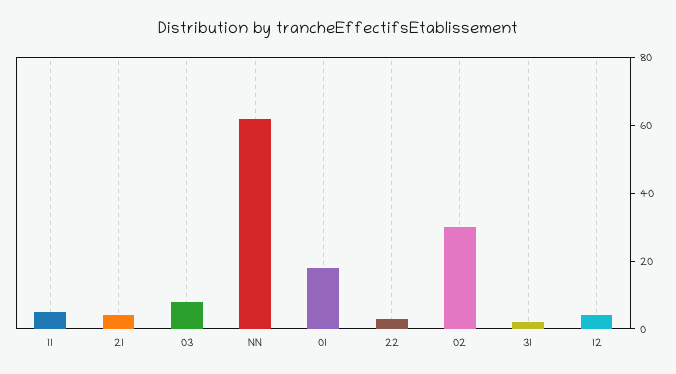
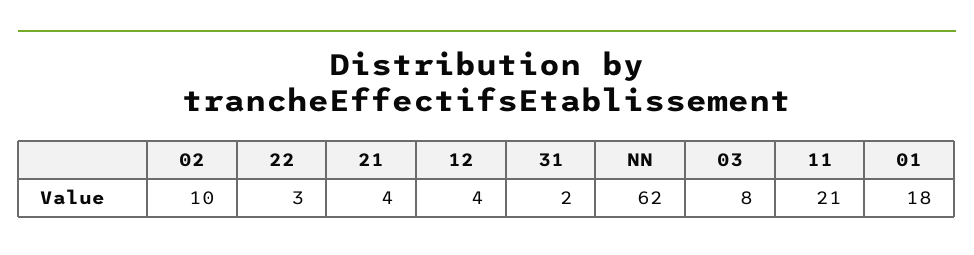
11: 5 -> 21
02: 30 -> 10

